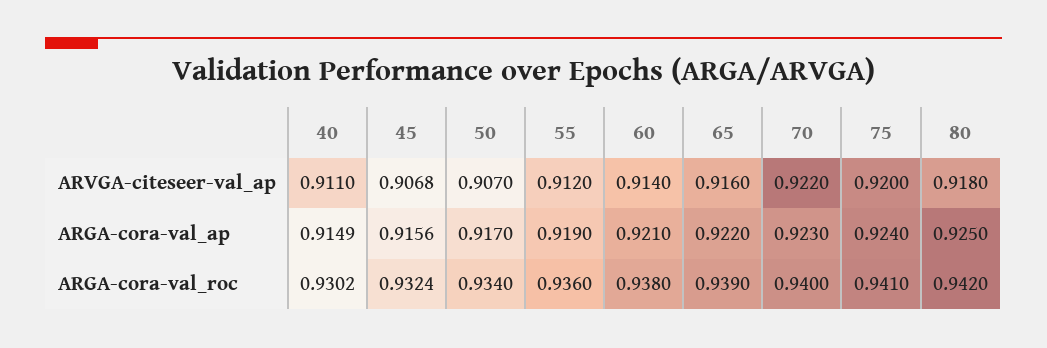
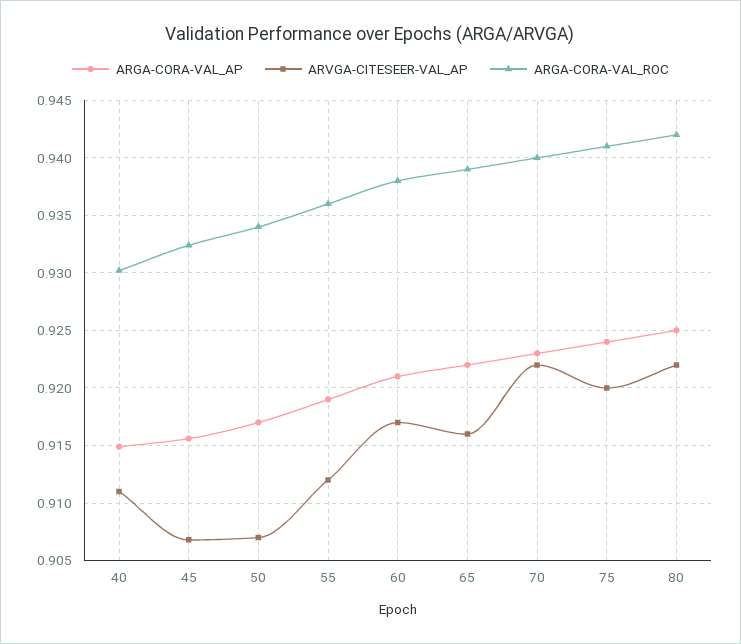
ARVGA-citeseer-val_ap, 60: 0.914 -> 0.917
ARVGA-citeseer-val_ap, 80: 0.918 -> 0.922

